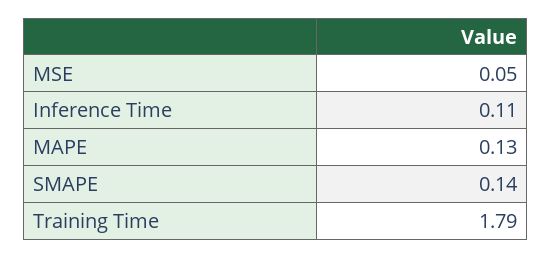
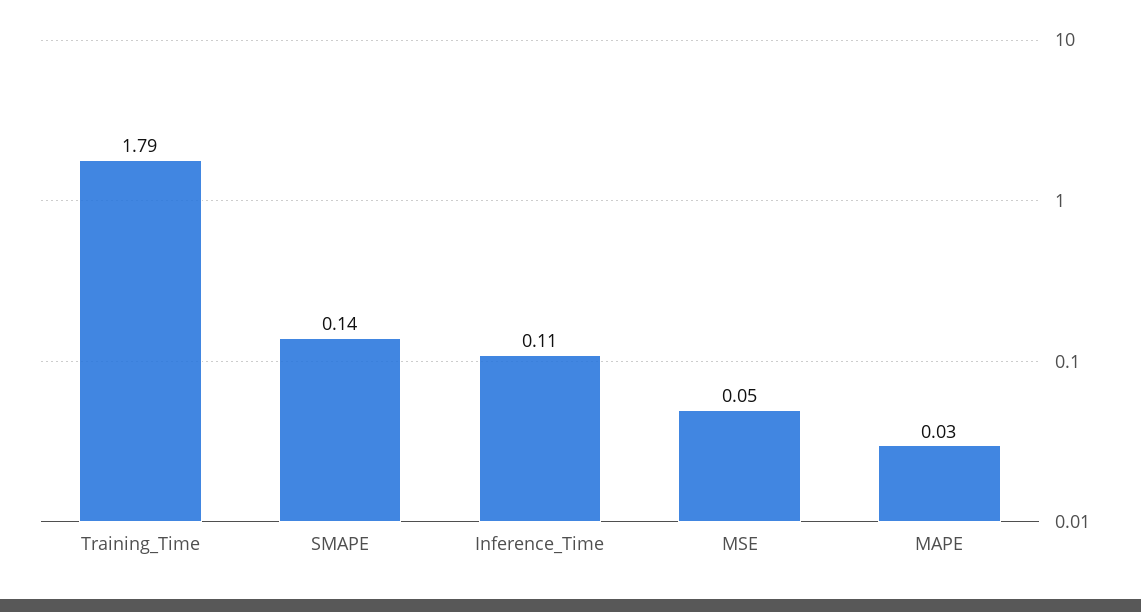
MAPE: 0.13 -> 0.03

